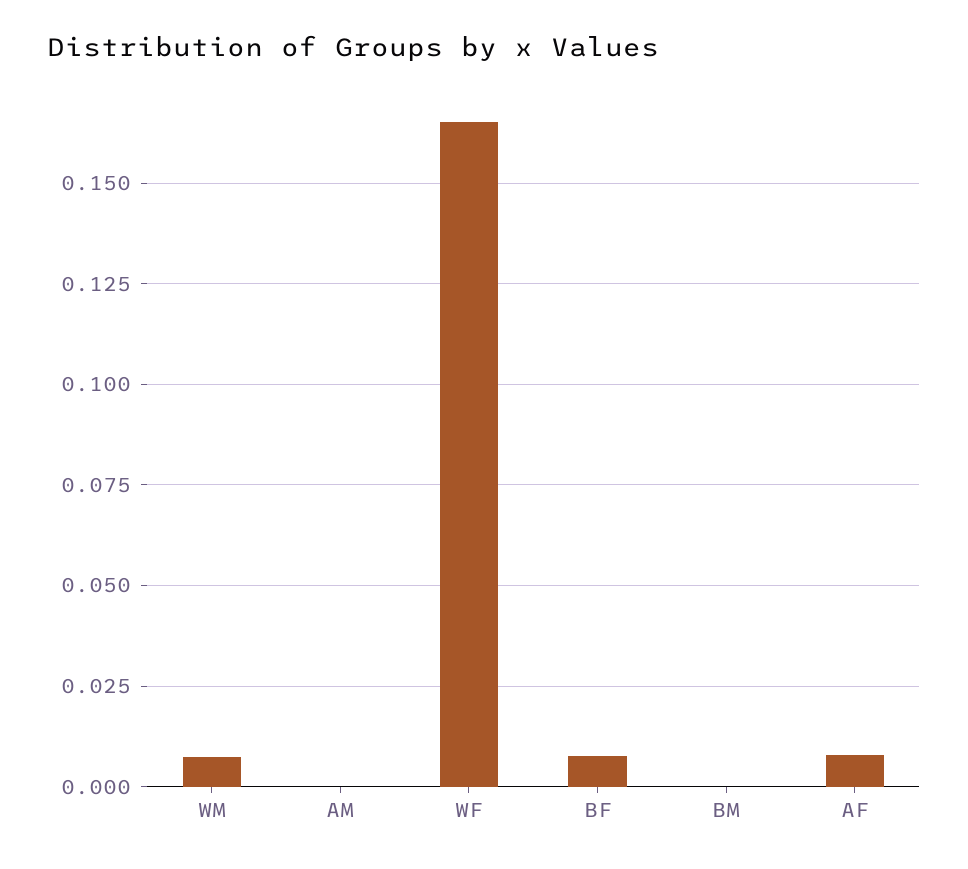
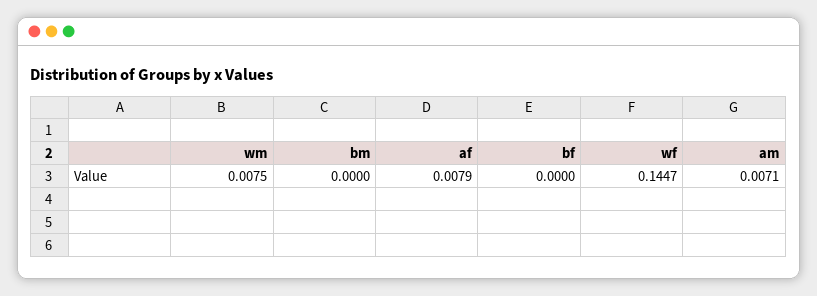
AM: 0 -> 0.0071
WF: 0.165 -> 0.1447
BF: 0.0075 -> 0

